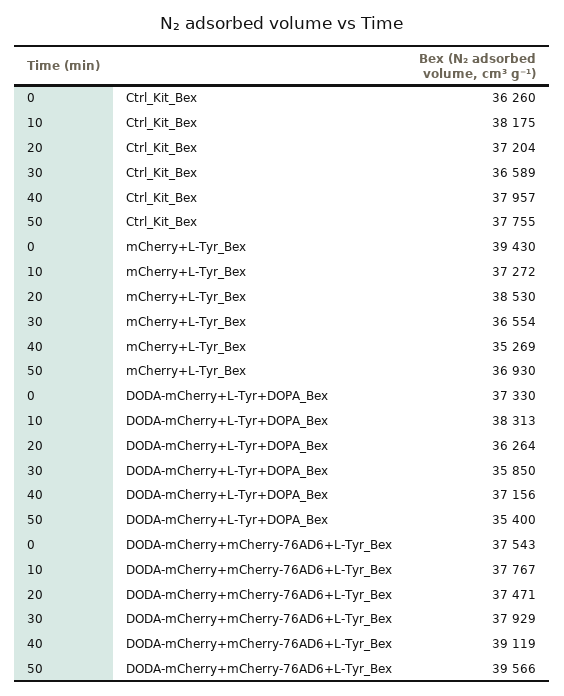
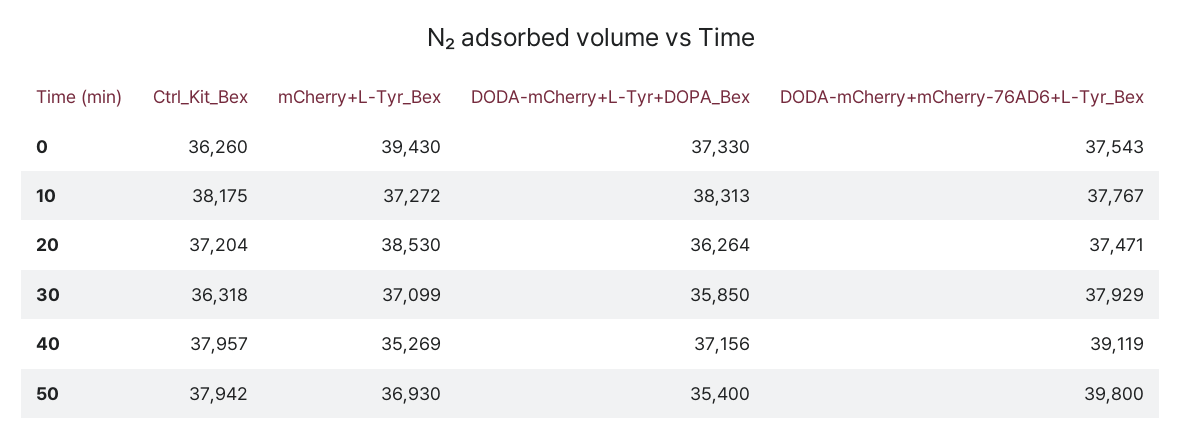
30, Ctrl_Kit_Bex: 36589 -> 36318
50, Ctrl_Kit_Bex: 37755 -> 37942
30, mCherry+L-Tyr_Bex: 36554 -> 37099
50, DODA-mCherry+mCherry-76AD6+L-Tyr_Bex: 39566 -> 39800

